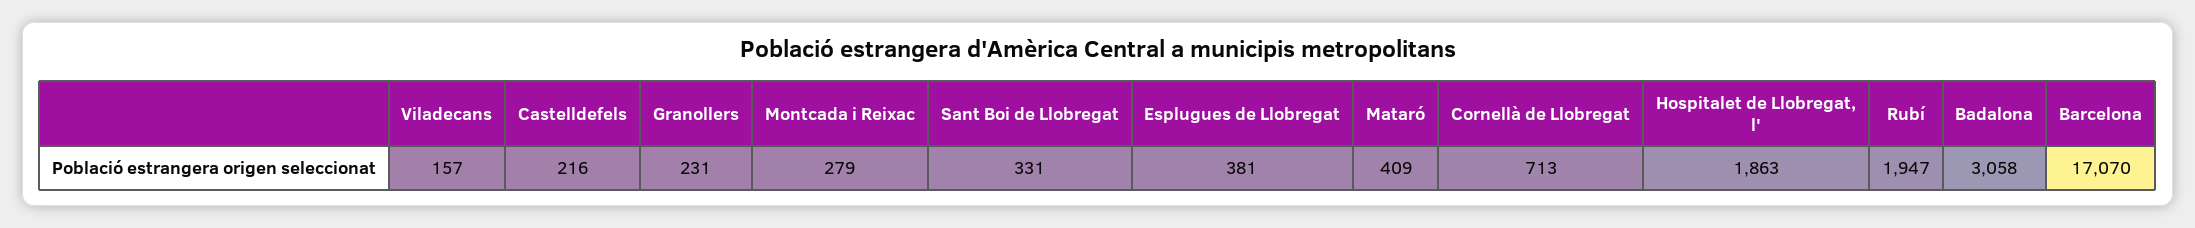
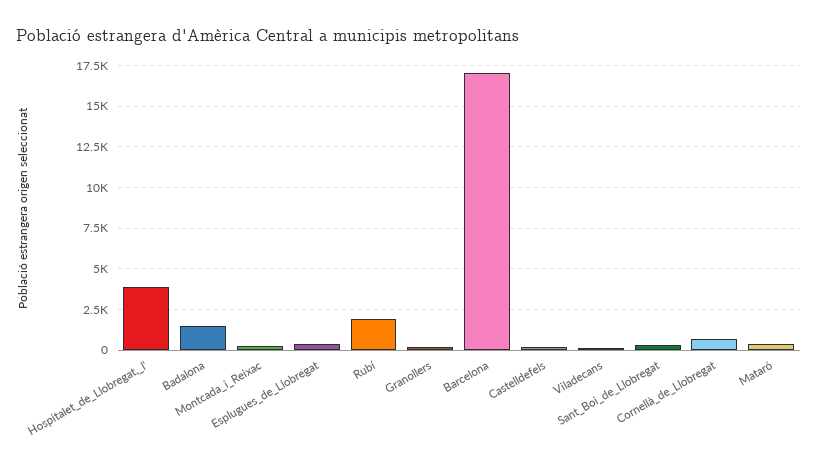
Hospitalet de Llobregat, l': 1863 -> 4000
Badalona: 3058 -> 1500

